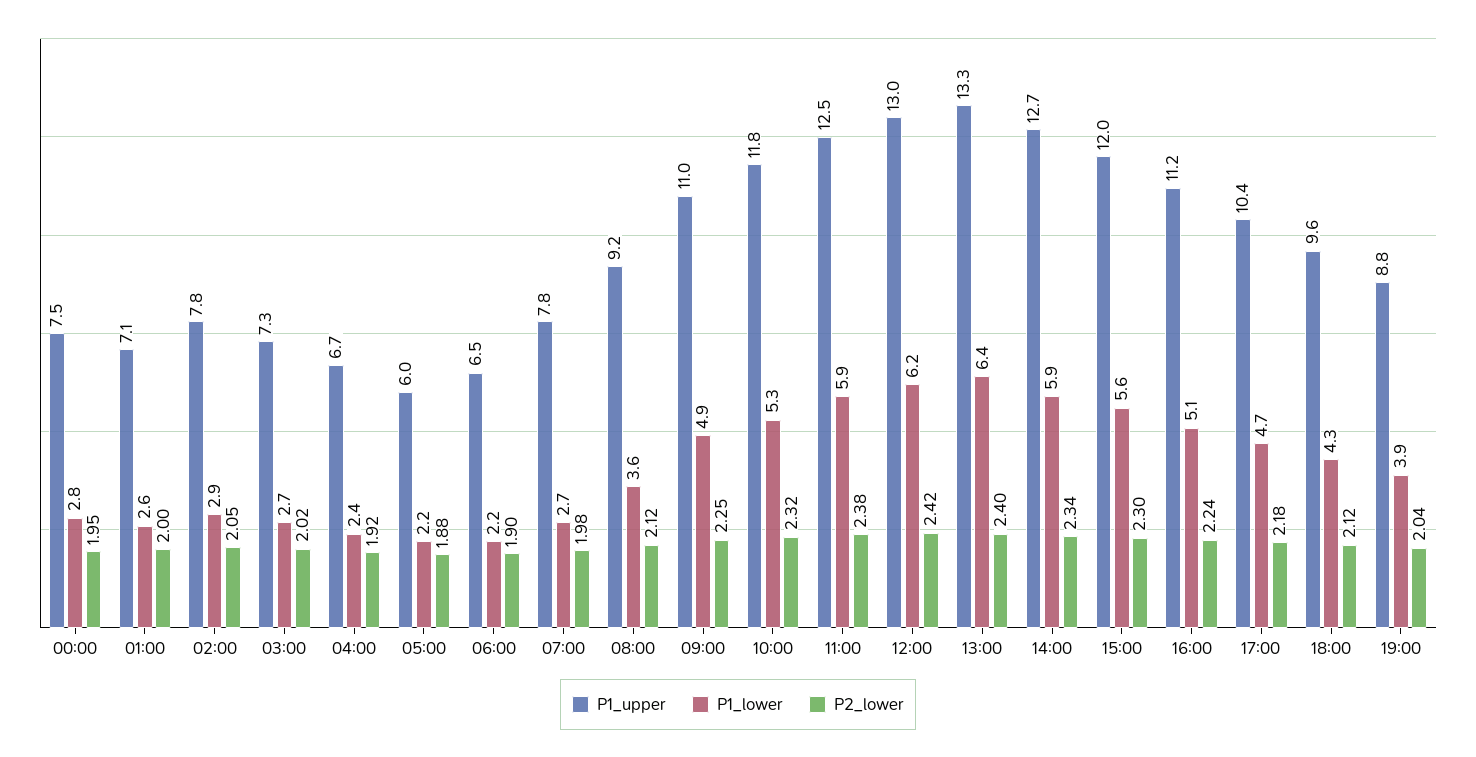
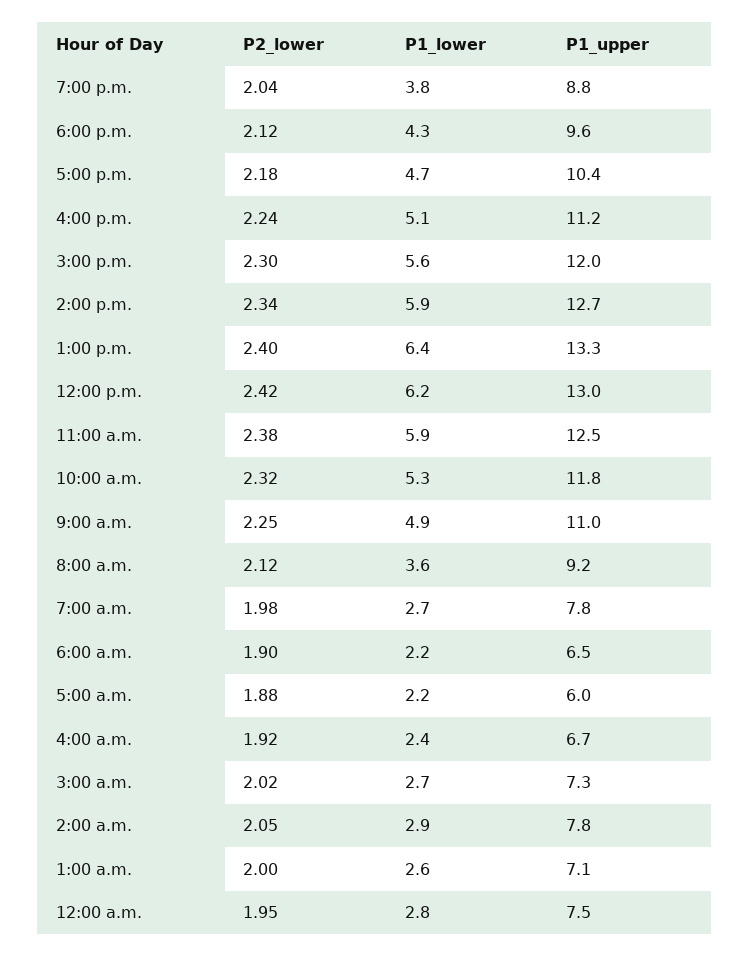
P1_lower, 19:00: 3.9 -> 3.8

